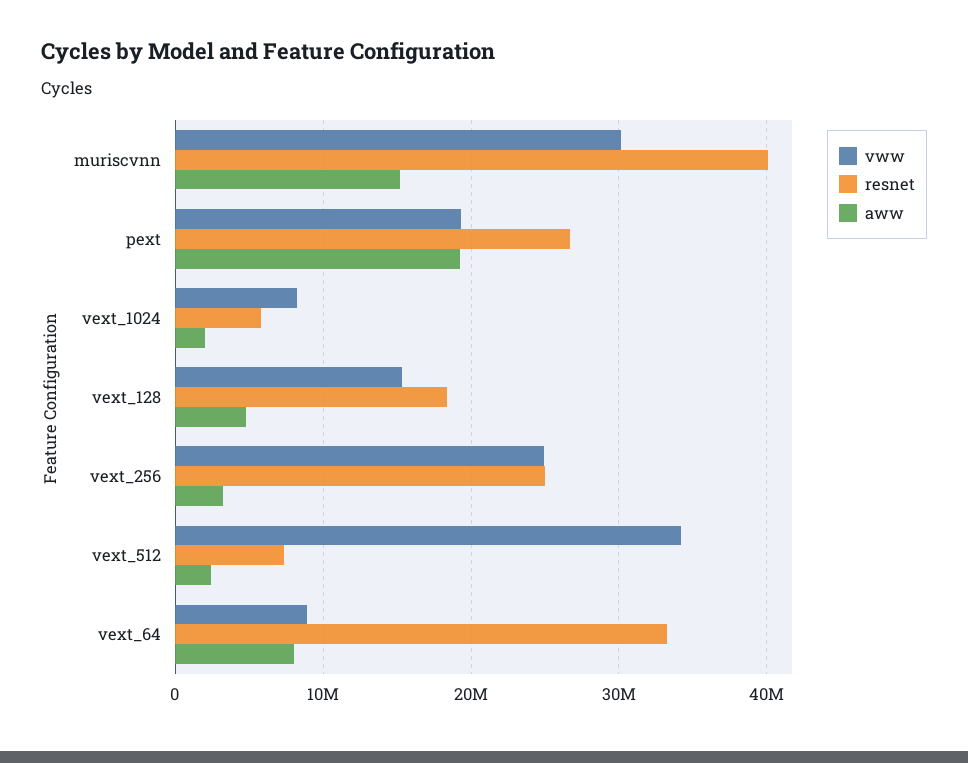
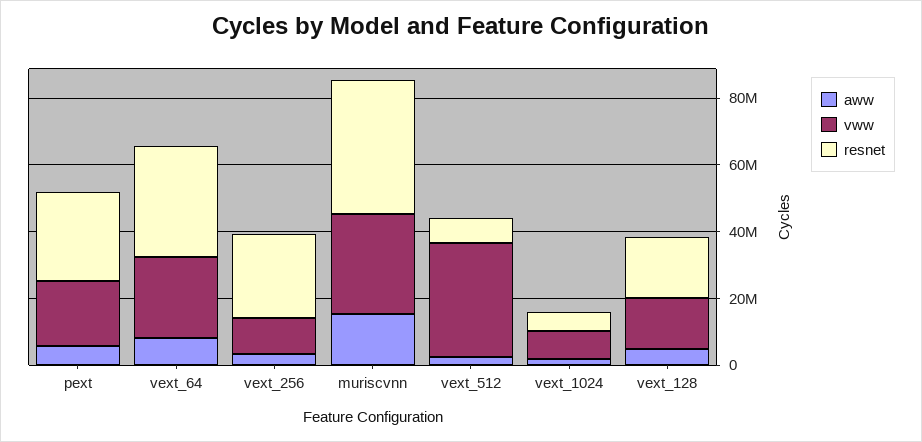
aww, pext: 19000000 -> 5000000
vww, vext_256: 25000000 -> 10000000
vww, vext_64: 9000000 -> 25000000

